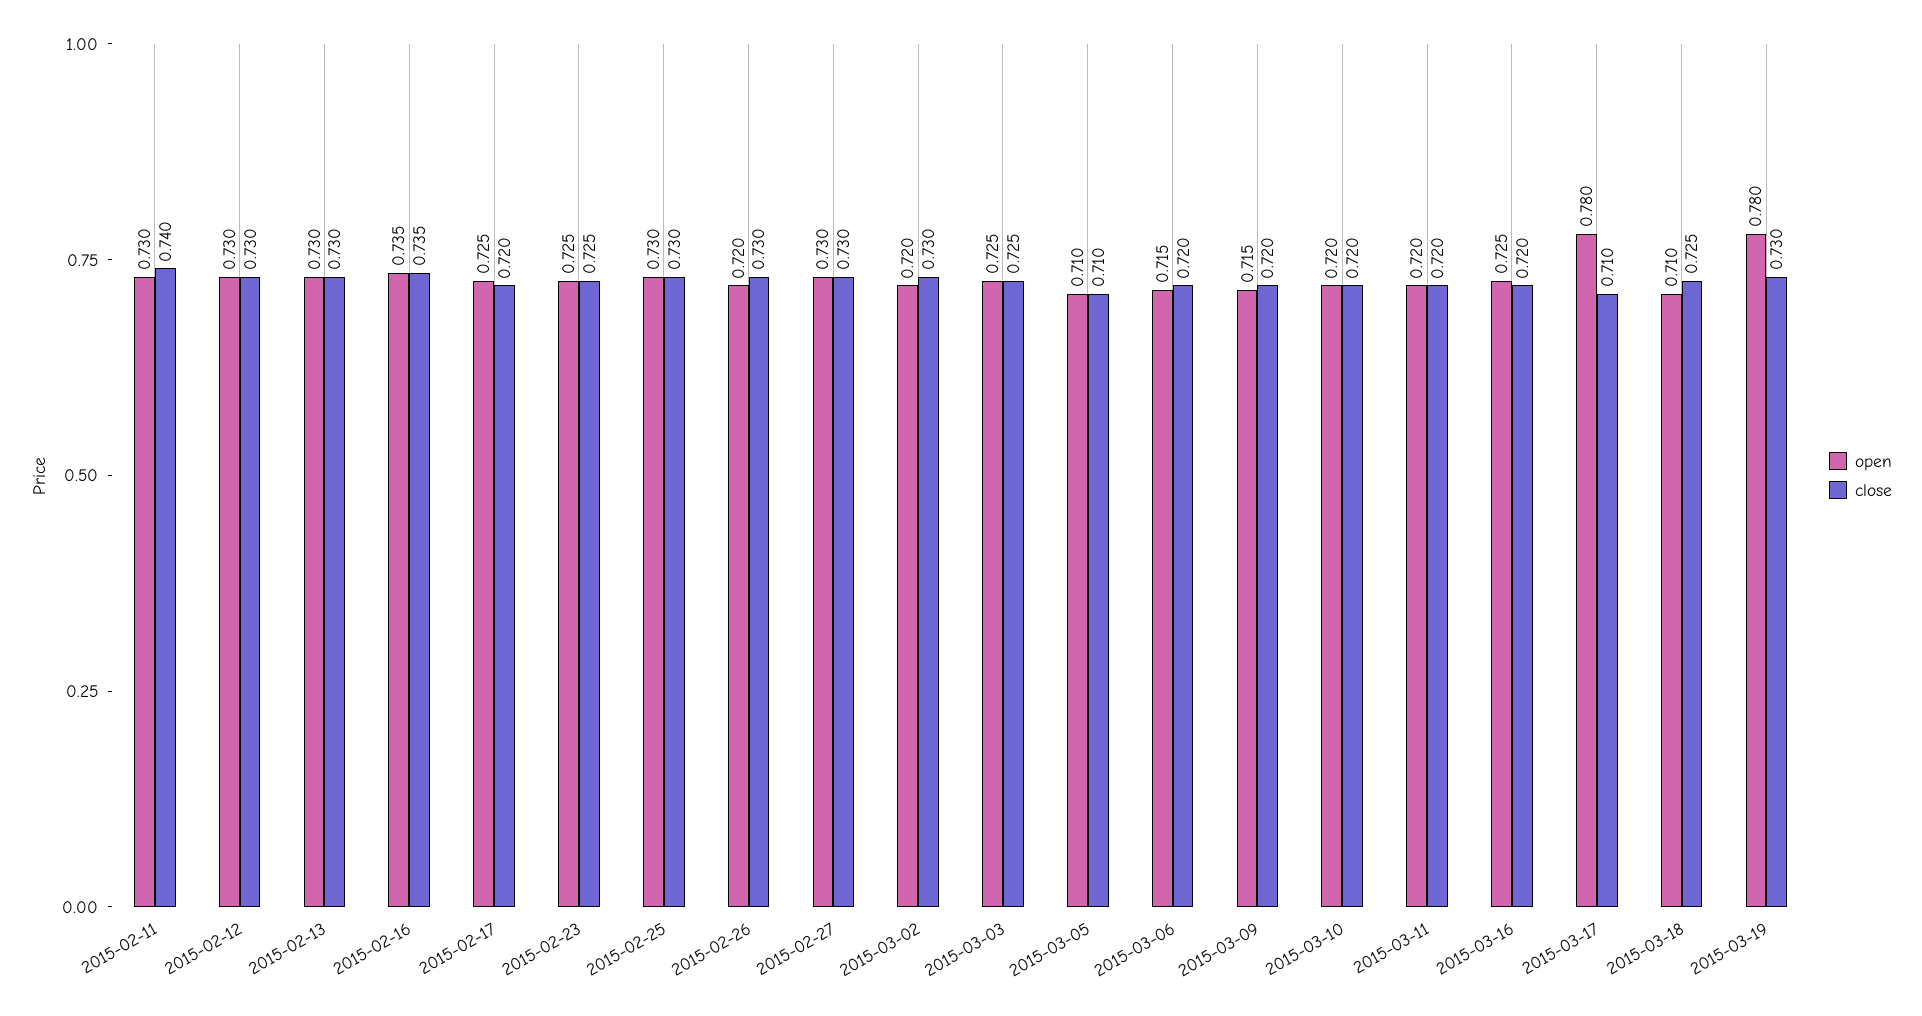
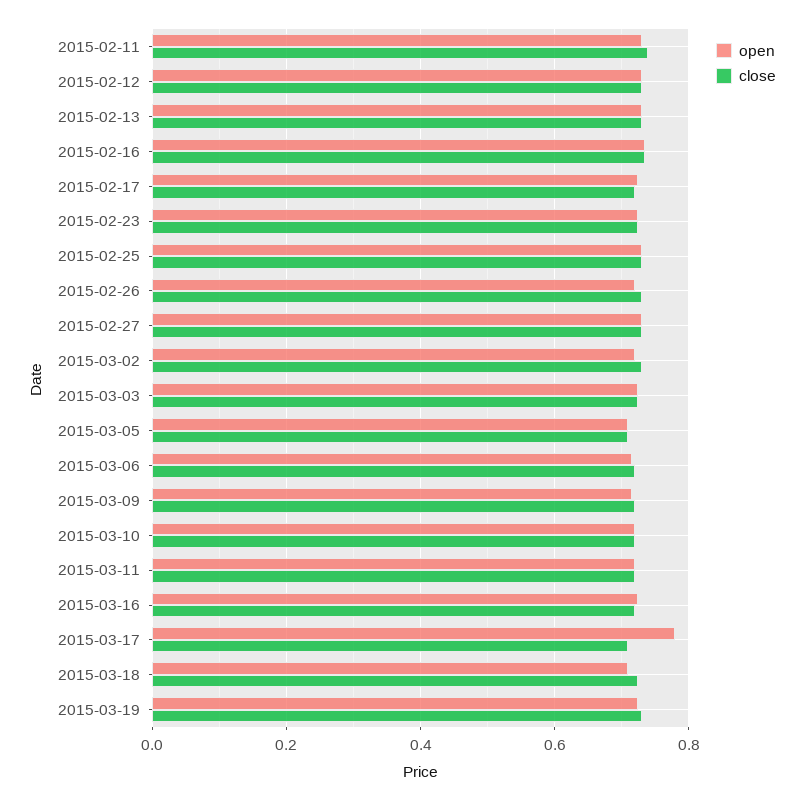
open, 2015-03-19: 0.78 -> 0.72

